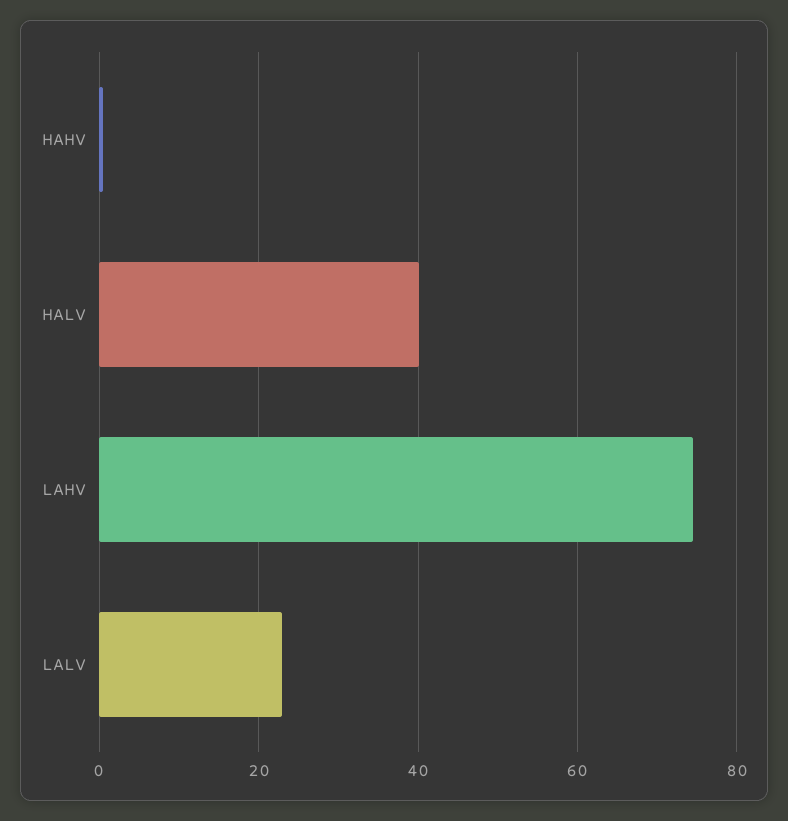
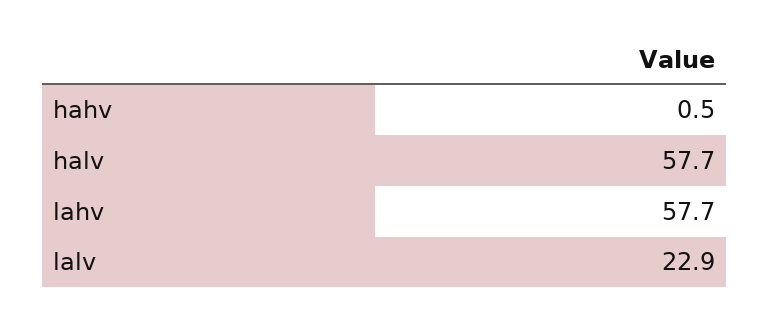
HALV: 40 -> 57.7
LAHV: 74 -> 57.7

